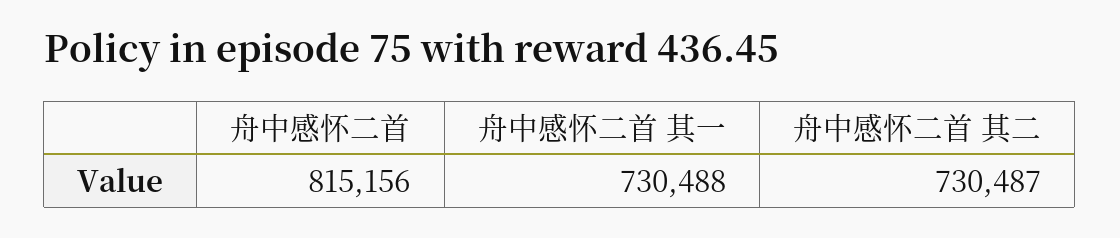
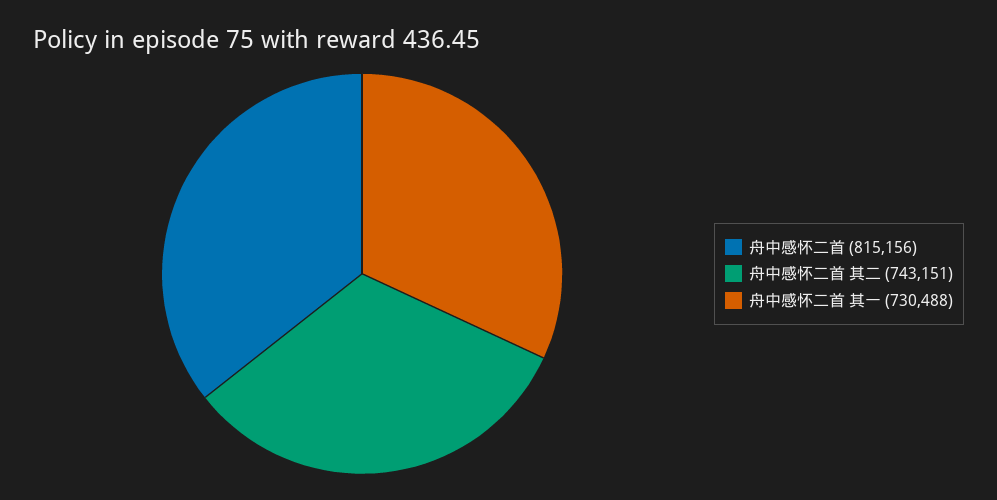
舟中感怀二首 其二: 730487 -> 743151

